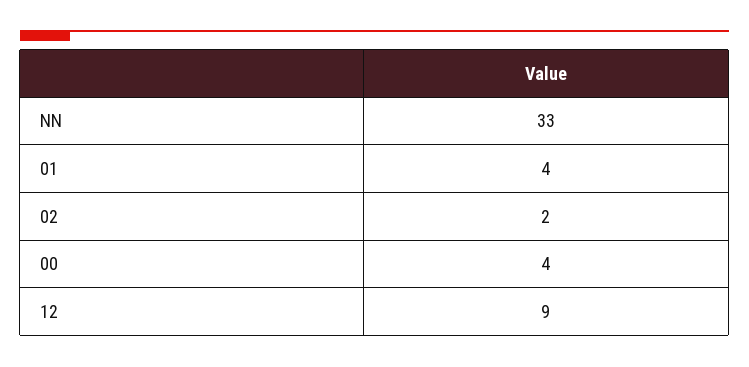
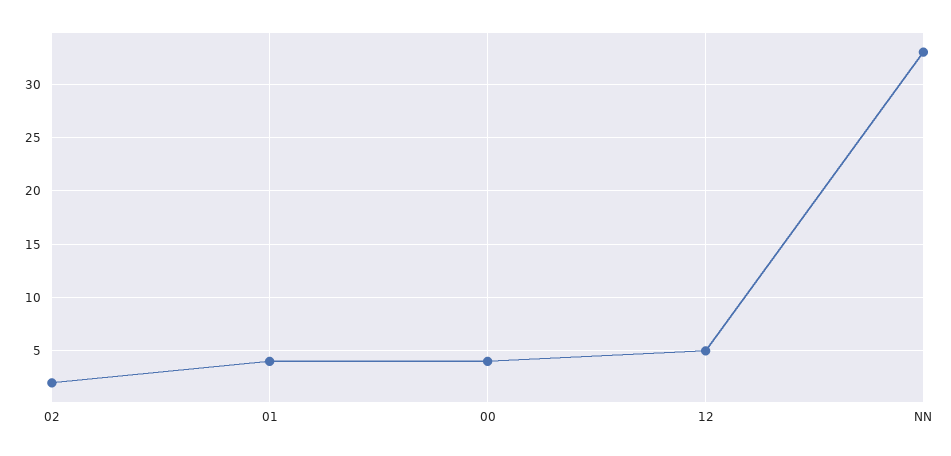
12: 9 -> 5

